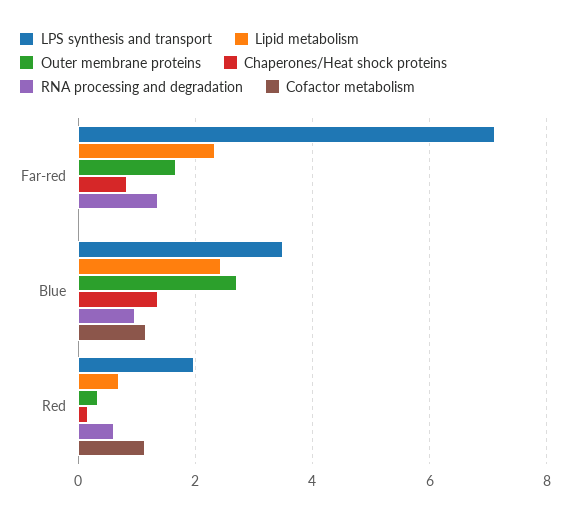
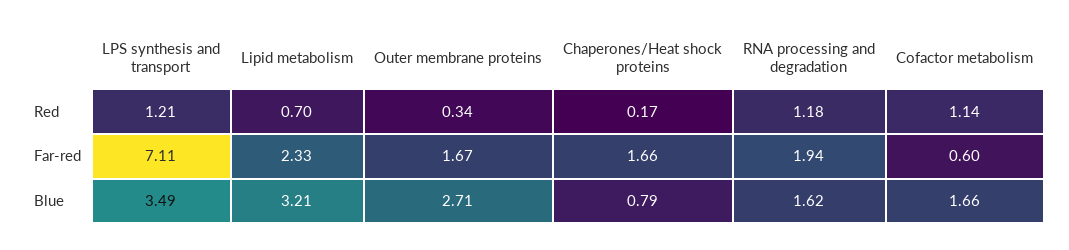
Chaperones/Heat shock proteins, Far-red: 0.8 -> 1.66
RNA processing and degradation, Far-red: 1.4 -> 1.94
Cofactor metabolism, Far-red: 0 -> 0.6
Lipid metabolism, Blue: 2.4 -> 3.21
Chaperones/Heat shock proteins, Blue: 1.4 -> 0.79
RNA processing and degradation, Blue: 1 -> 1.62
Cofactor metabolism, Blue: 1.2 -> 1.66
LPS synthesis and transport, Red: 2 -> 1.21
RNA processing and degradation, Red: 0.6 -> 1.18

